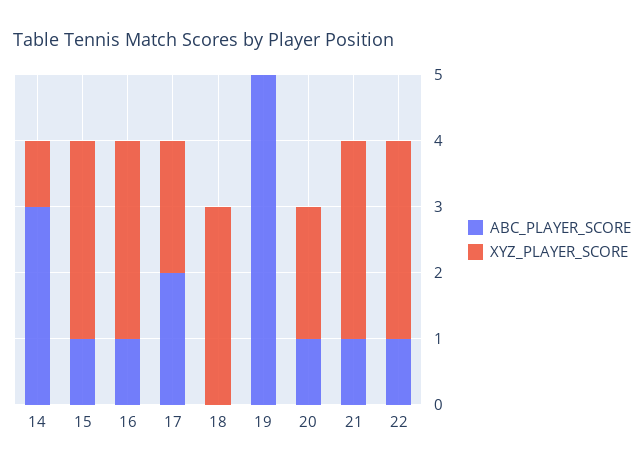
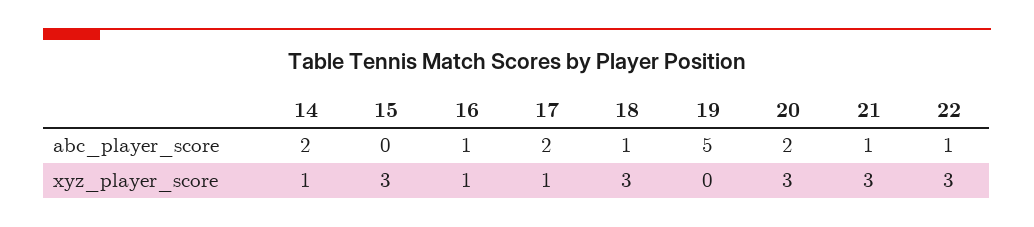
ABC_PLAYER_SCORE, 14: 3 -> 2
ABC_PLAYER_SCORE, 15: 1 -> 0
XYZ_PLAYER_SCORE, 16: 3 -> 1
XYZ_PLAYER_SCORE, 17: 2 -> 1
ABC_PLAYER_SCORE, 18: 0 -> 1
ABC_PLAYER_SCORE, 20: 1 -> 2
XYZ_PLAYER_SCORE, 20: 2 -> 3

